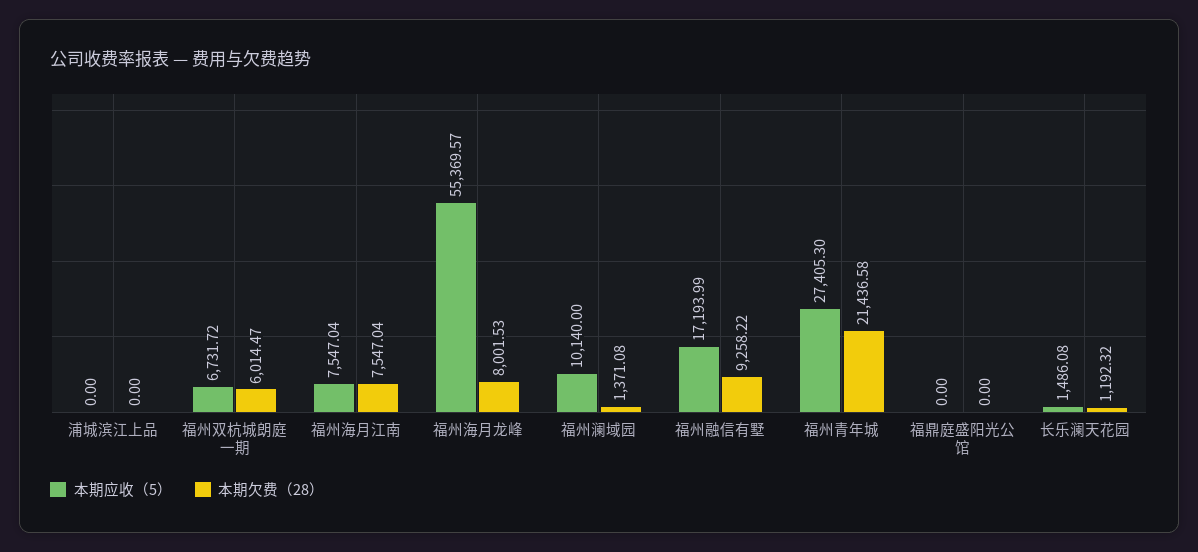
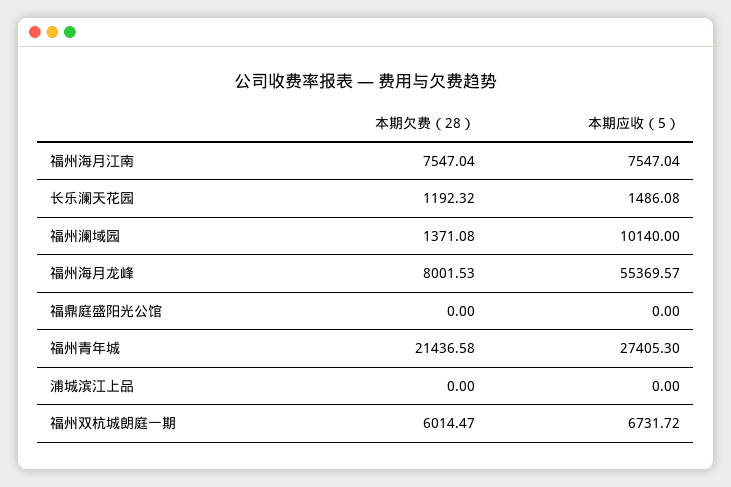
本期应收（5）, 福州融信有墅: 17193.99 -> none
本期欠费（28）, 福州融信有墅: 9258.22 -> none

